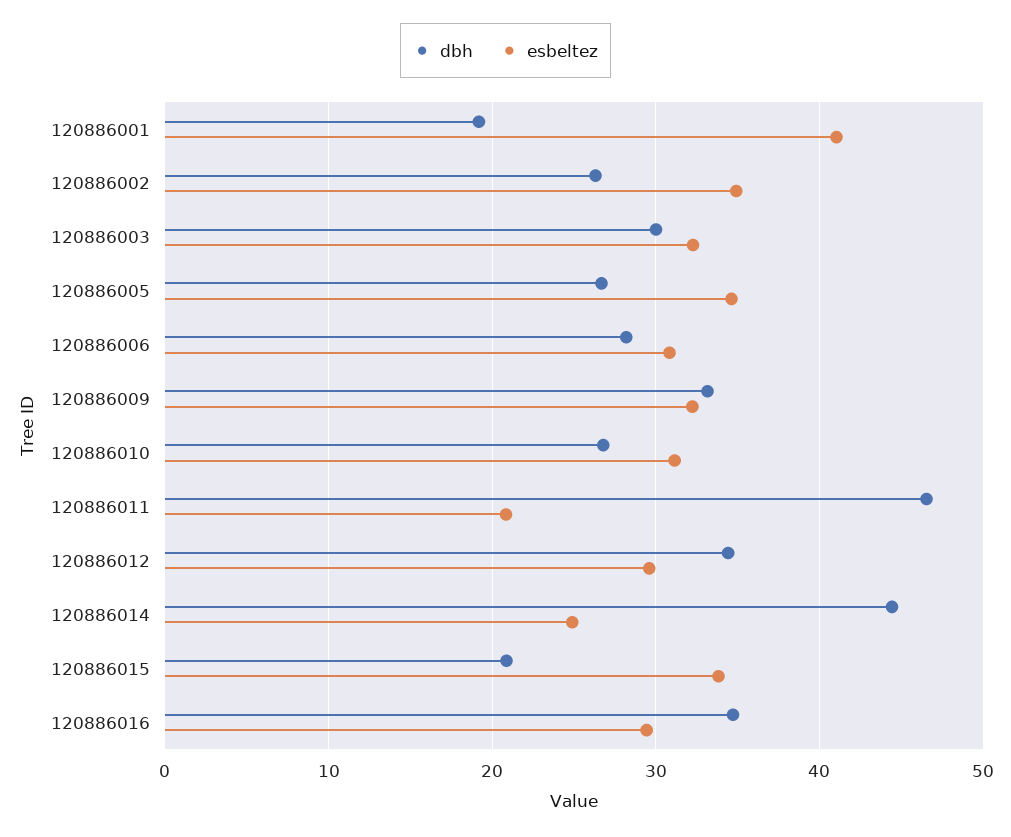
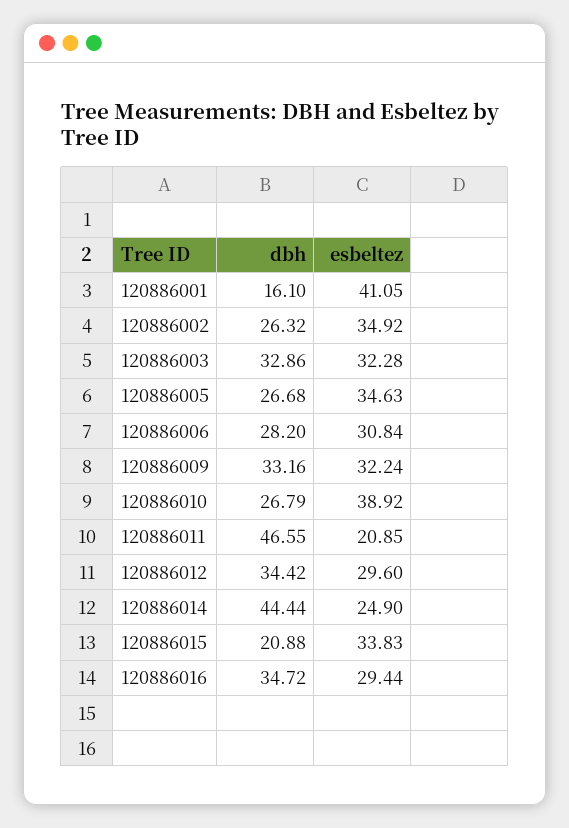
dbh, 120886001: 19 -> 16.1
dbh, 120886003: 30 -> 32.86
esbeltez, 120886010: 31 -> 38.92

